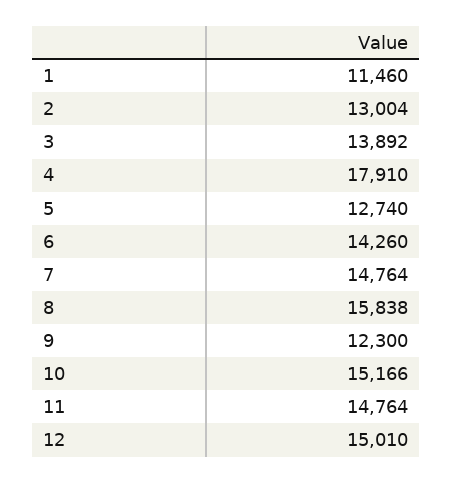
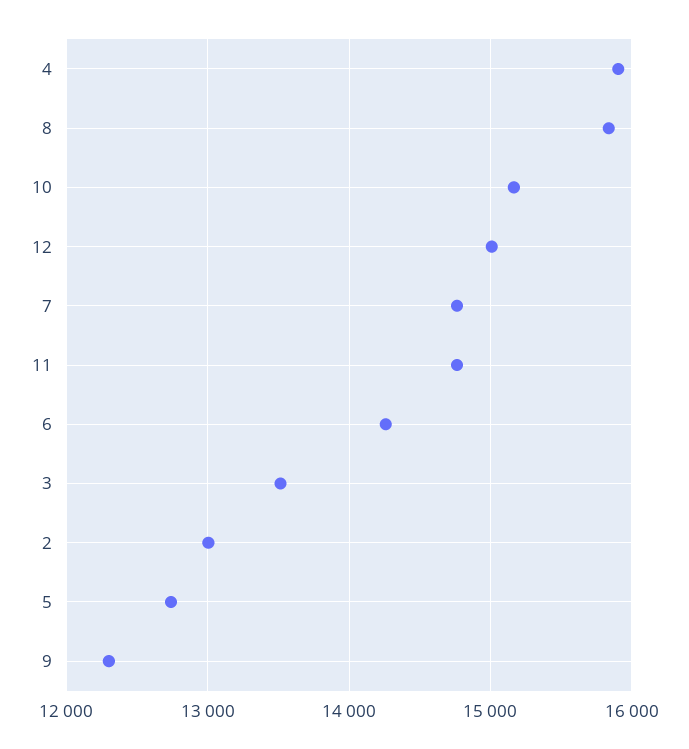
1: 11460 -> none
3: 13892 -> 13500
4: 17910 -> 15900

